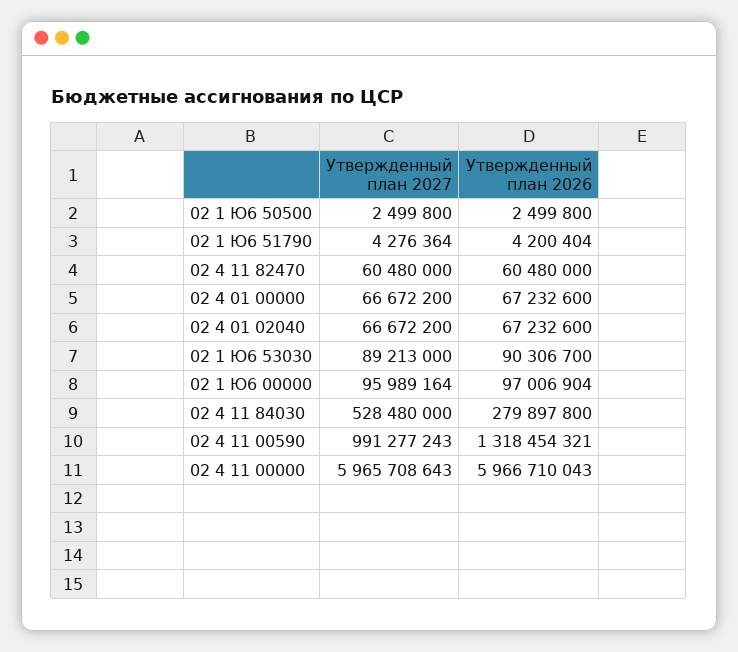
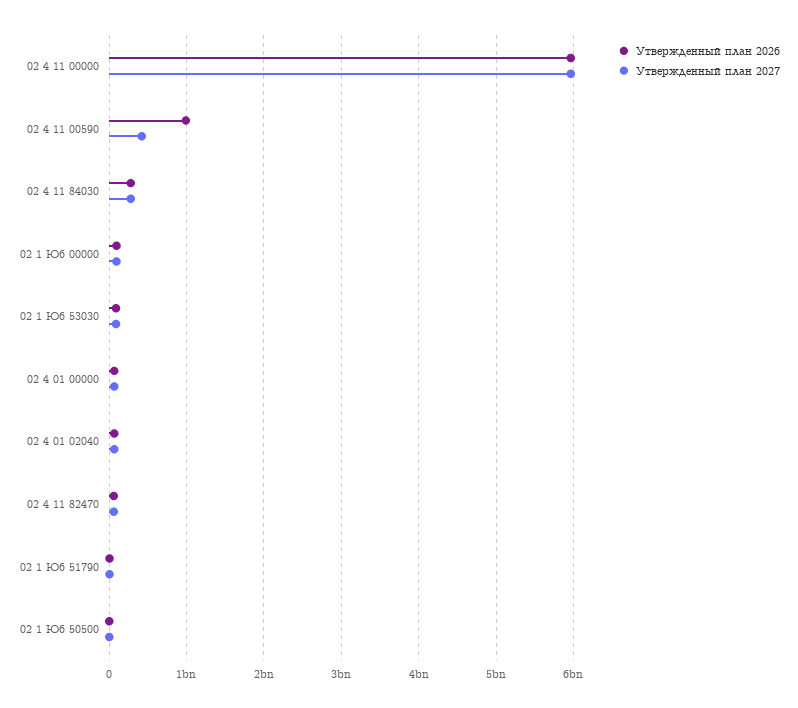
Утвержденный план 2027, 02 4 11 84030: 528480000 -> 300000000
Утвержденный план 2027, 02 4 11 00590: 991277243 -> 400000000
Утвержденный план 2026, 02 4 11 00590: 1318454321 -> 1000000000

